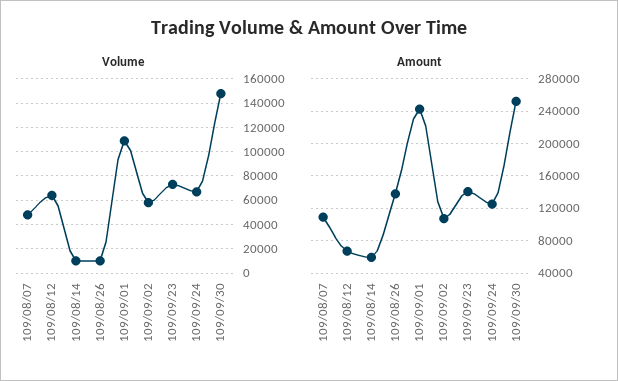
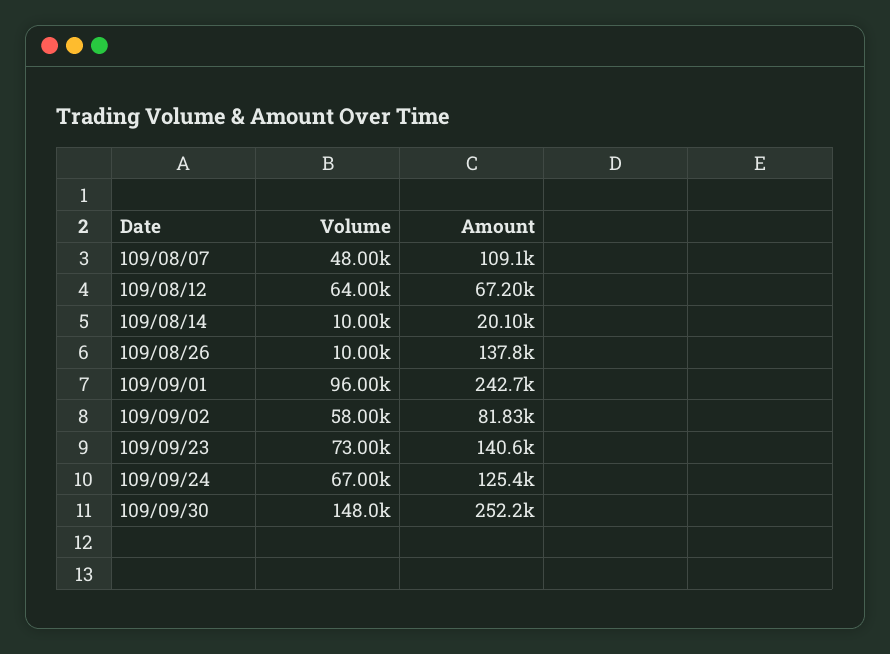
Volume, 109/09/01: 110000 -> 96000
Amount, 109/08/14: 60000 -> 20100
Amount, 109/09/02: 110000 -> 81830

